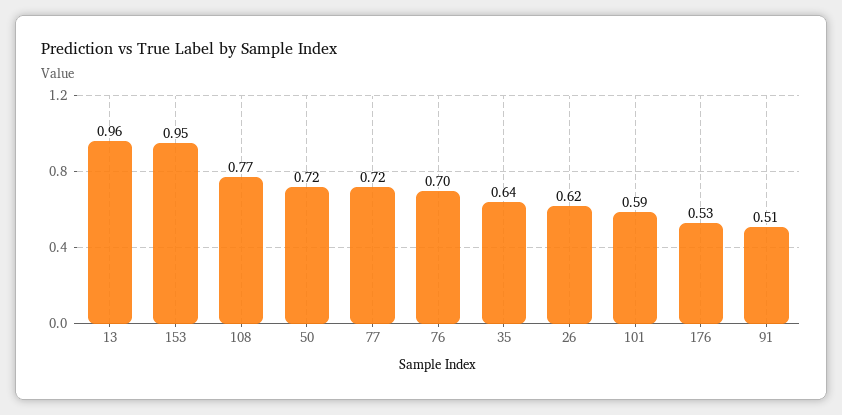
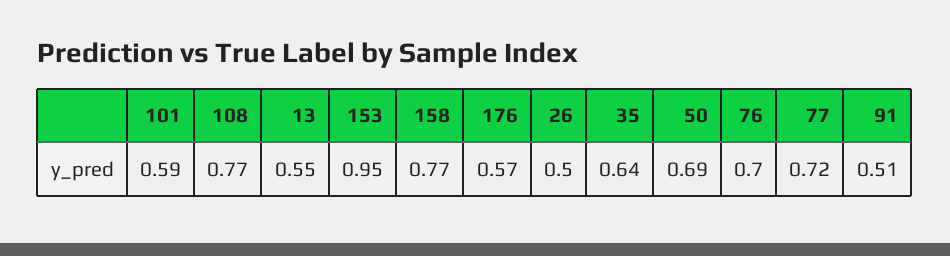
13: 0.96 -> 0.55
50: 0.72 -> 0.69
26: 0.62 -> 0.5
176: 0.53 -> 0.57
158: none -> 0.77

